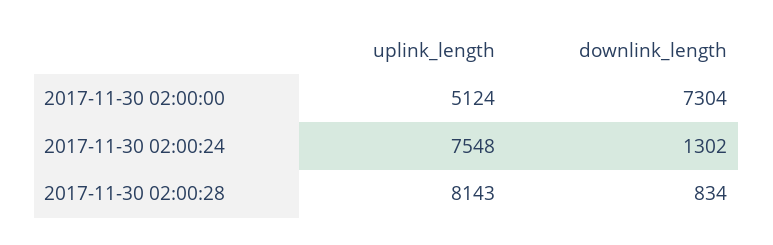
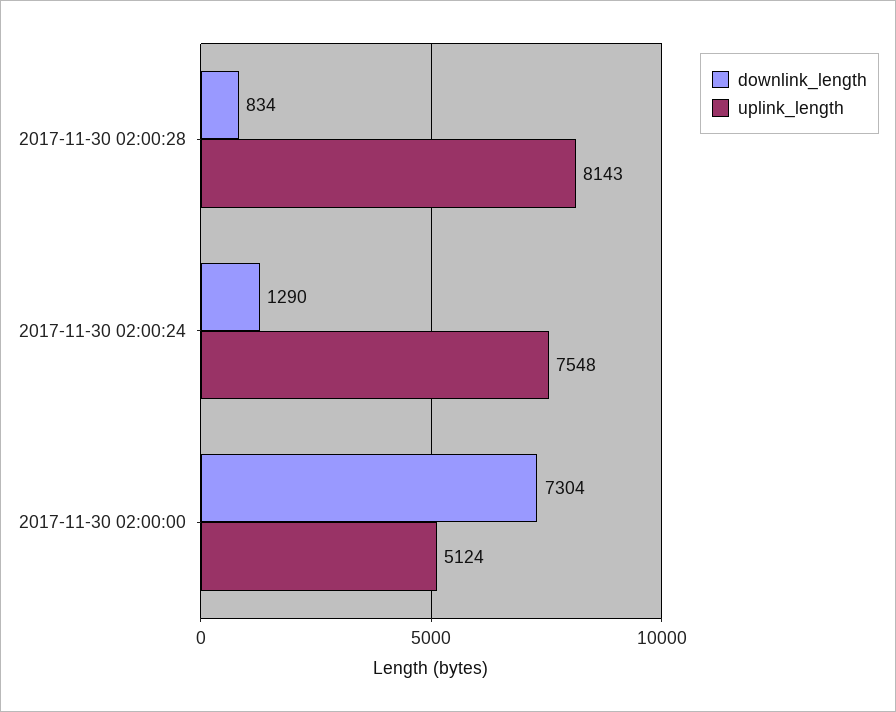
downlink_length, 2017-11-30 02:00:24: 1302 -> 1290

